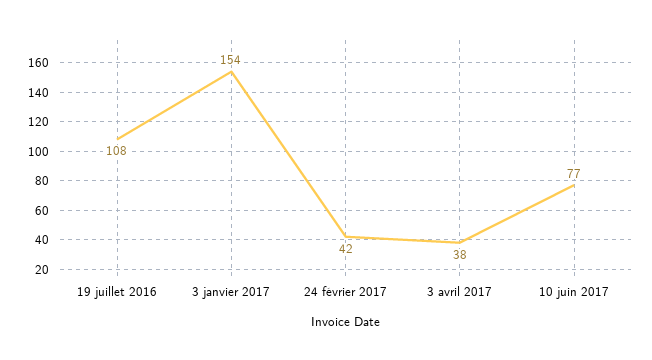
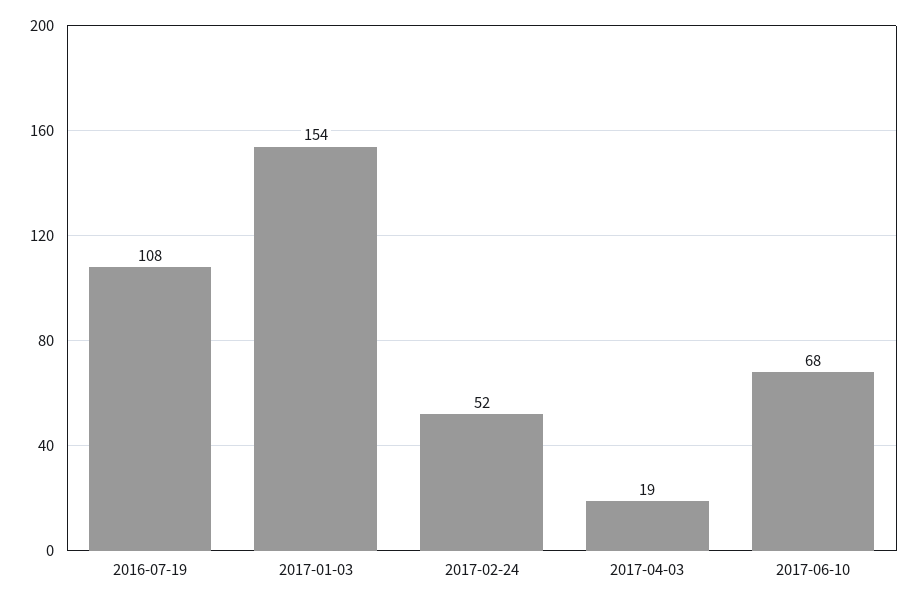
24 février 2017: 42 -> 52
3 avril 2017: 38 -> 19
10 juin 2017: 77 -> 68

